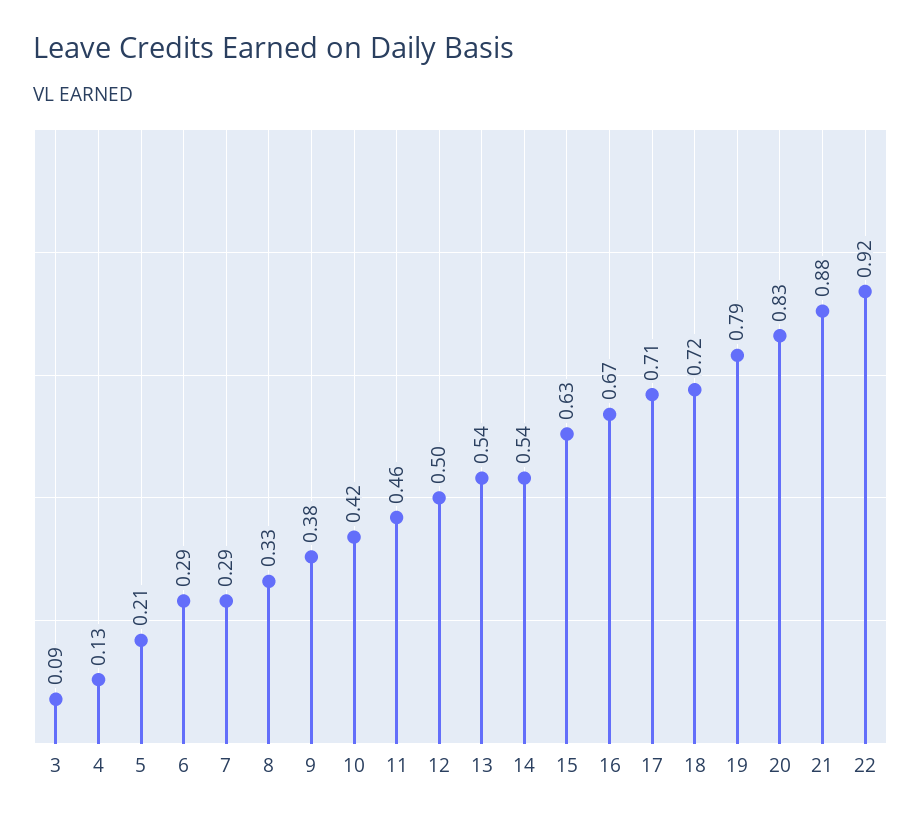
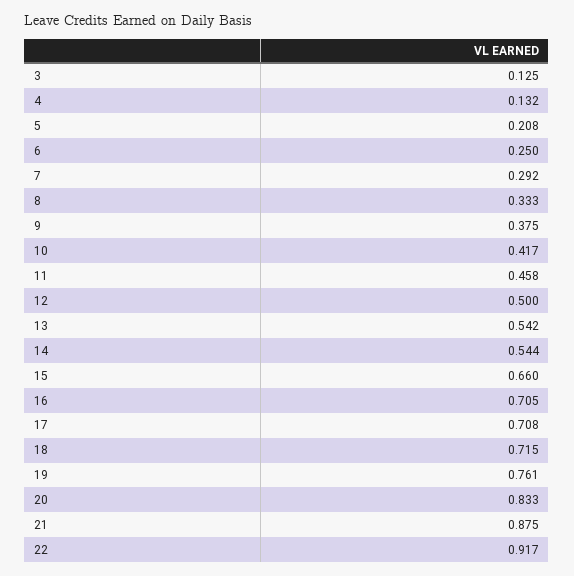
3: 0.09 -> 0.125
6: 0.29 -> 0.25
15: 0.63 -> 0.66
16: 0.67 -> 0.705
19: 0.79 -> 0.761

